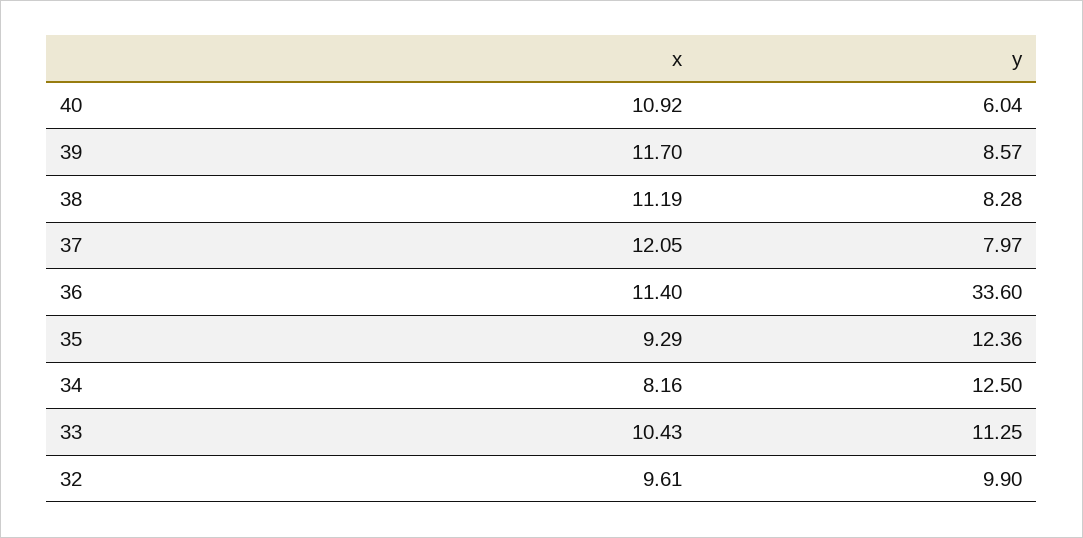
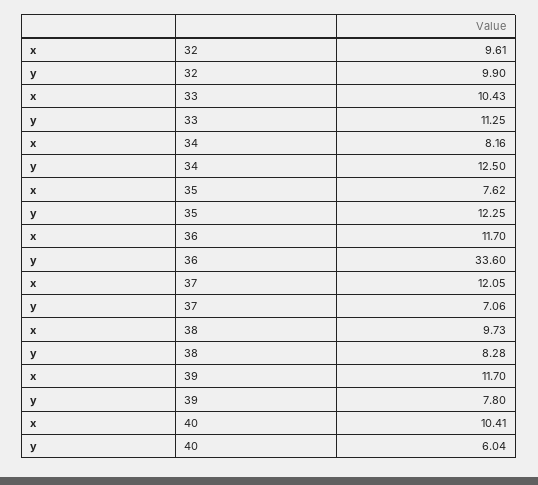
x, 40: 10.92 -> 10.41
y, 39: 8.57 -> 7.8
x, 38: 11.19 -> 9.73
y, 37: 7.97 -> 7.06
x, 36: 11.4 -> 11.7
x, 35: 9.29 -> 7.62
y, 35: 12.36 -> 12.25

